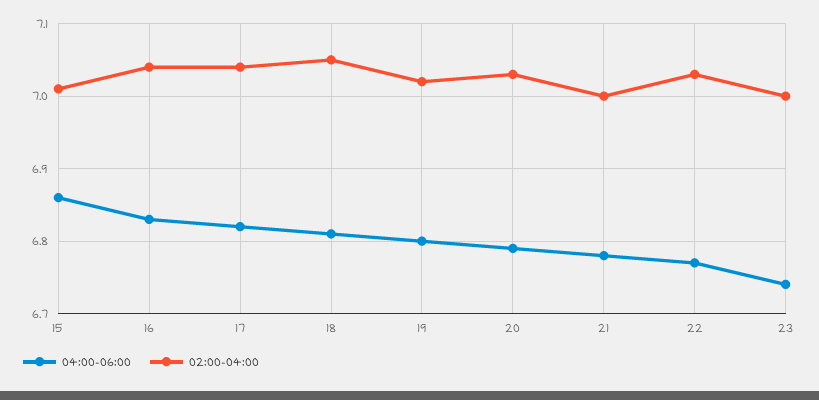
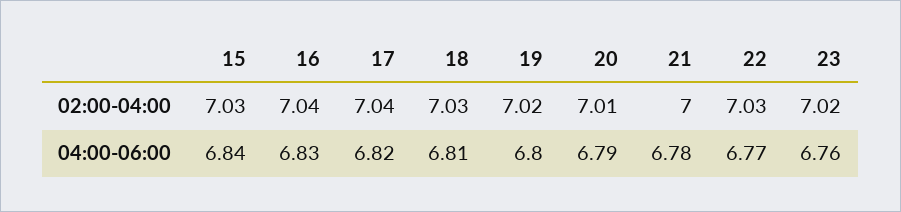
04:00-06:00, 15: 6.86 -> 6.84
02:00-04:00, 15: 7.01 -> 7.03
02:00-04:00, 18: 7.05 -> 7.03
02:00-04:00, 20: 7.03 -> 7.01
04:00-06:00, 23: 6.74 -> 6.76
02:00-04:00, 23: 7 -> 7.02

